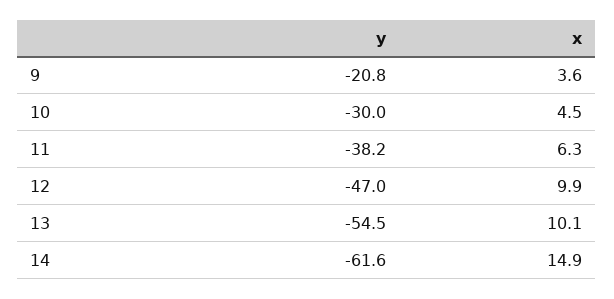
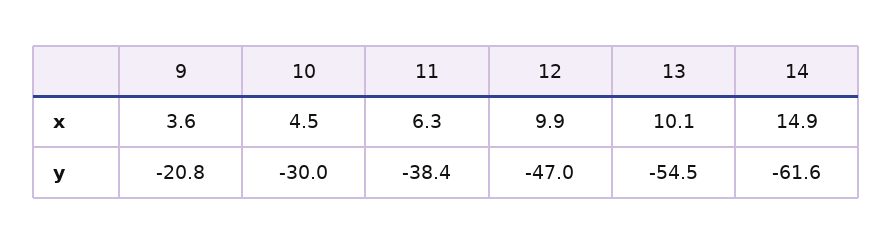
y, 11: -38.2 -> -38.4

